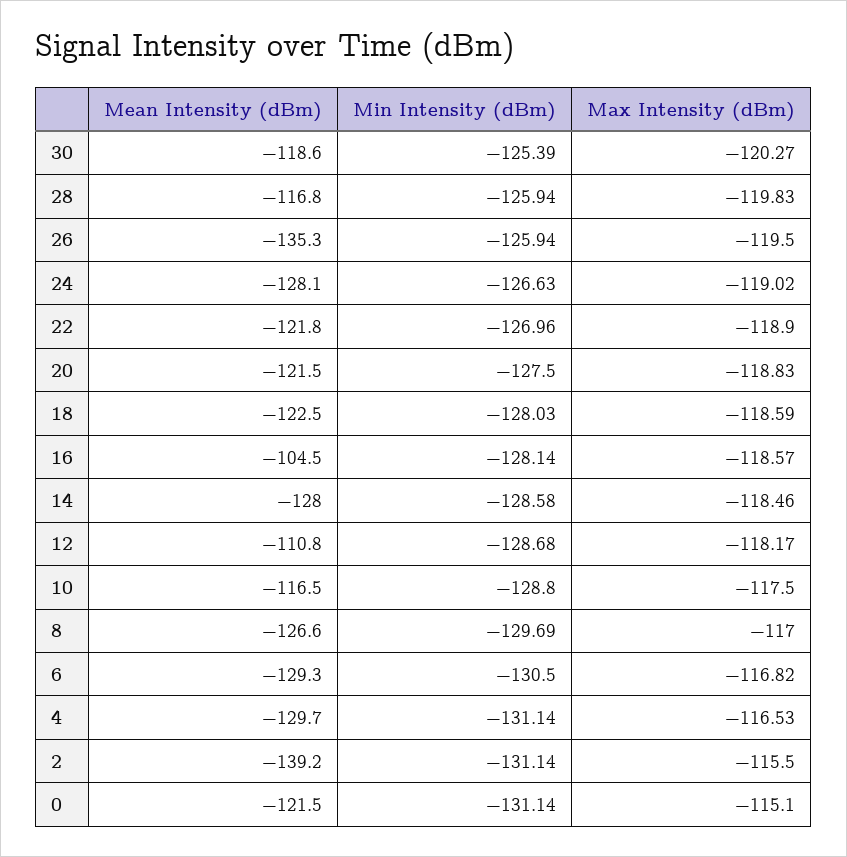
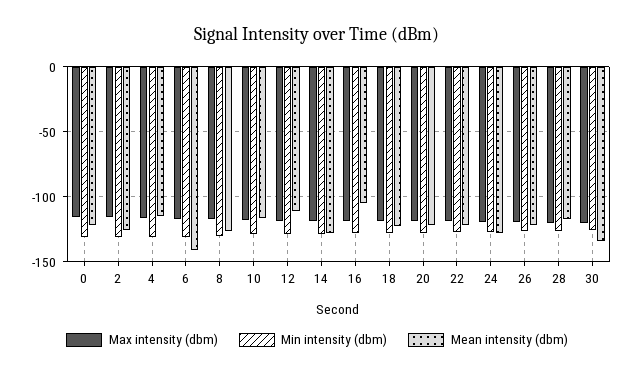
Mean Intensity (dBm), 30: -118.6 -> -135
Mean Intensity (dBm), 26: -135.3 -> -120
Mean Intensity (dBm), 6: -129.3 -> -140
Mean Intensity (dBm), 4: -129.7 -> -115
Mean Intensity (dBm), 2: -139.2 -> -125

